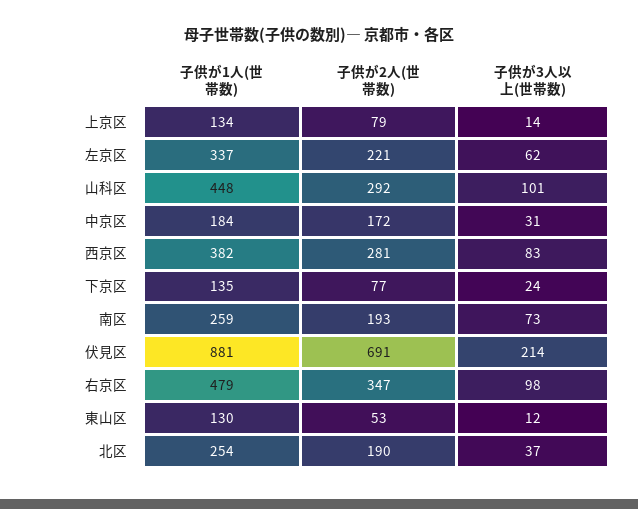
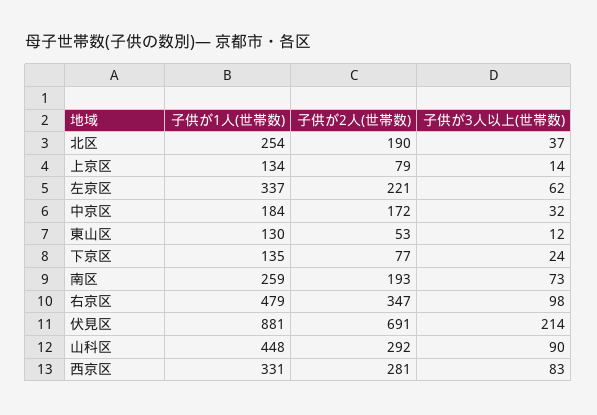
子供が3人以上(世帯数), 山科区: 101 -> 90
子供が3人以上(世帯数), 中京区: 31 -> 32
子供が1人(世帯数), 西京区: 382 -> 331

